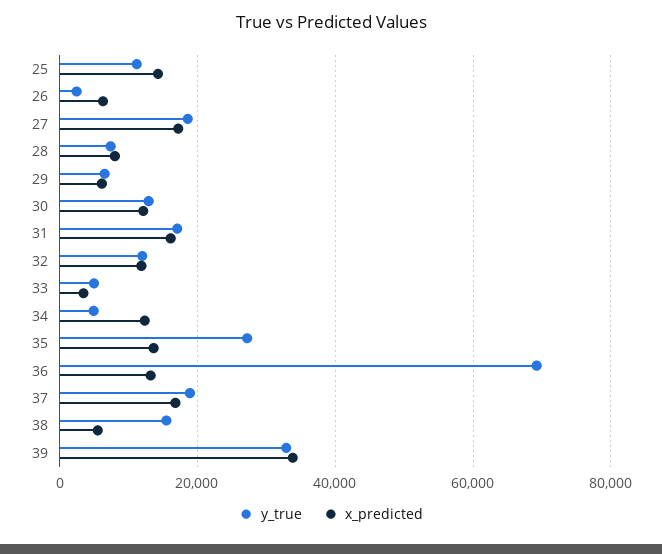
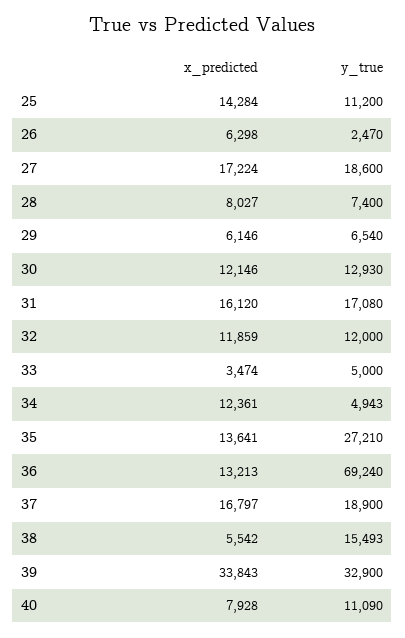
x_predicted, 40: none -> 7928
y_true, 40: none -> 11090

